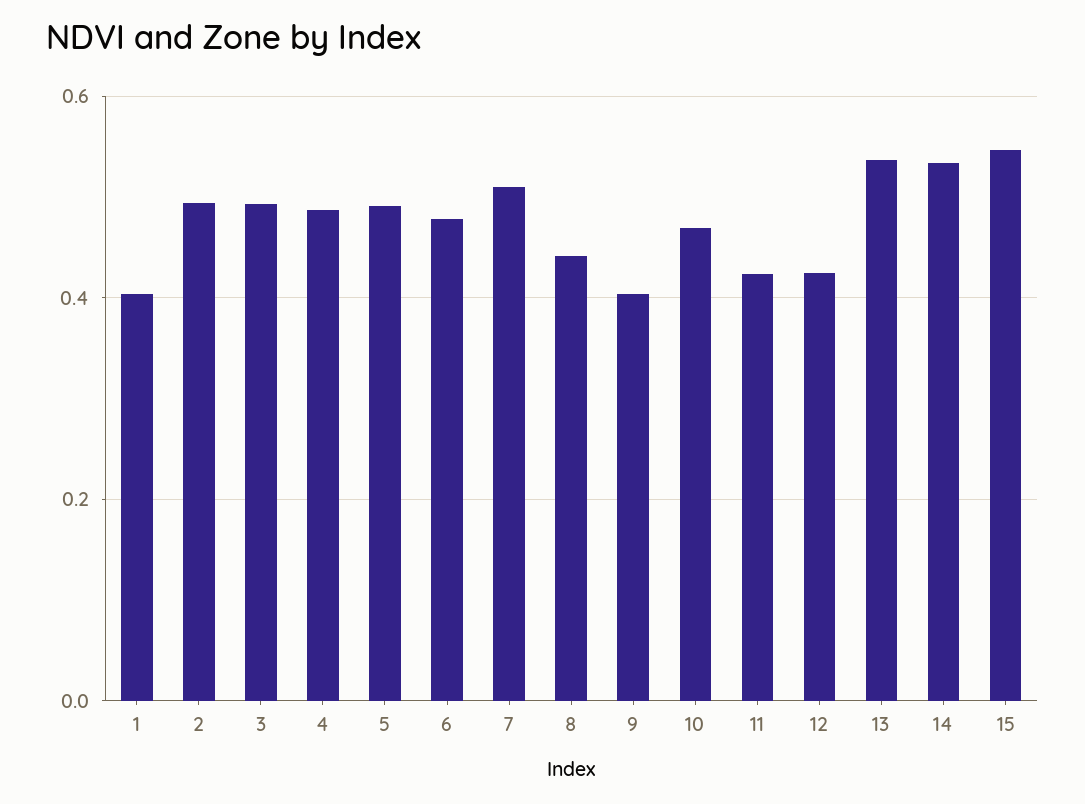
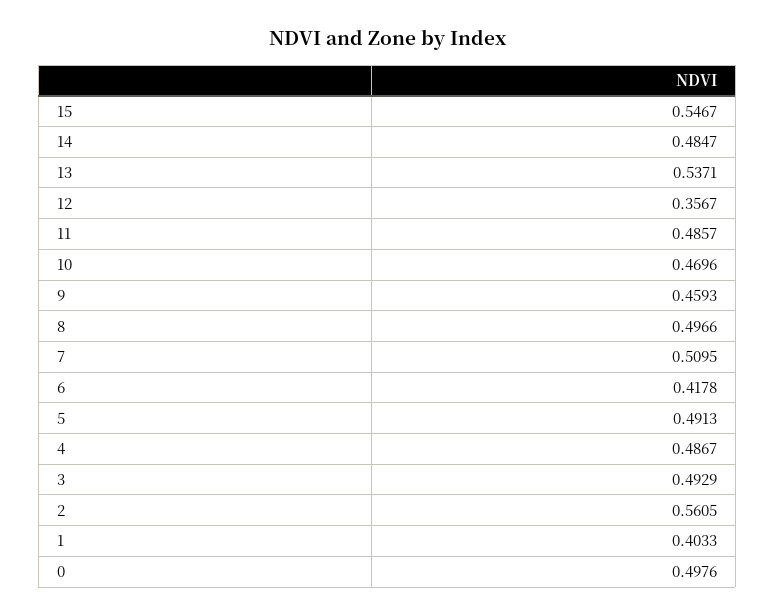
2: 0.5 -> 0.5605
6: 0.48 -> 0.4178
8: 0.44 -> 0.4966
9: 0.4 -> 0.4593
11: 0.42 -> 0.4857
12: 0.42 -> 0.3567
14: 0.54 -> 0.4847
0: none -> 0.4976

